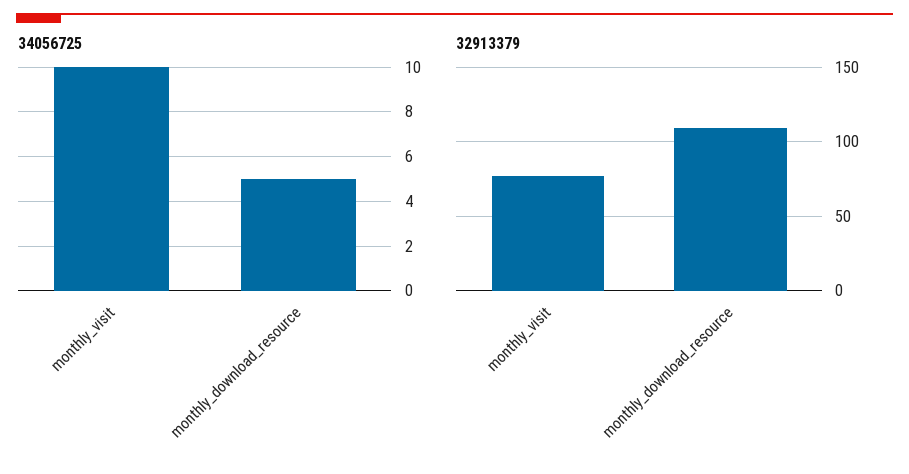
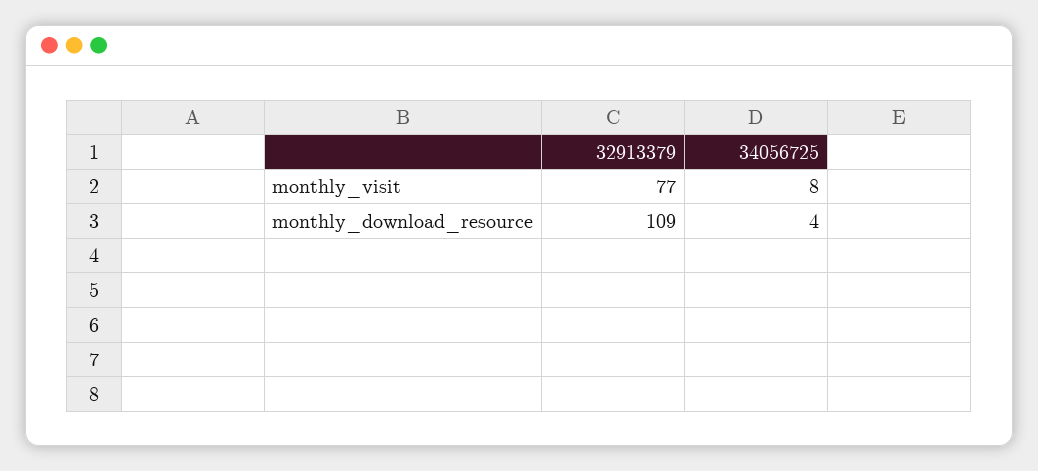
34056725, monthly_visit: 10 -> 8
34056725, monthly_download_resource: 5 -> 4

